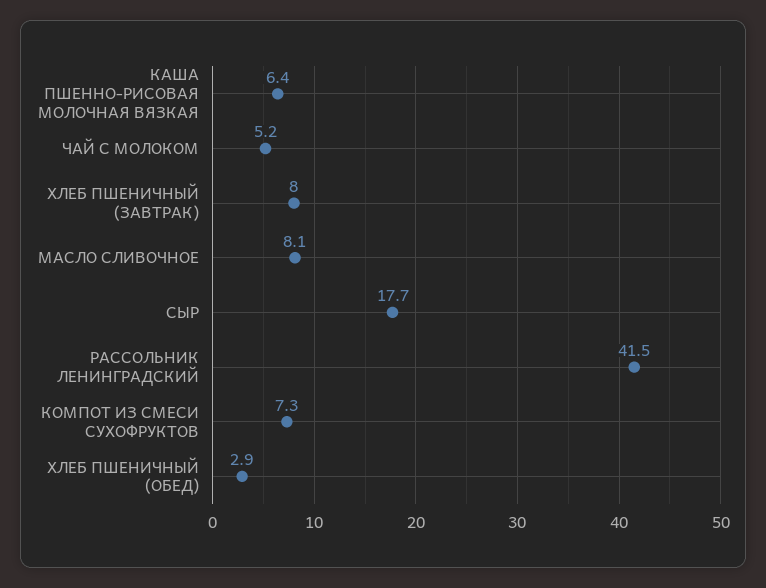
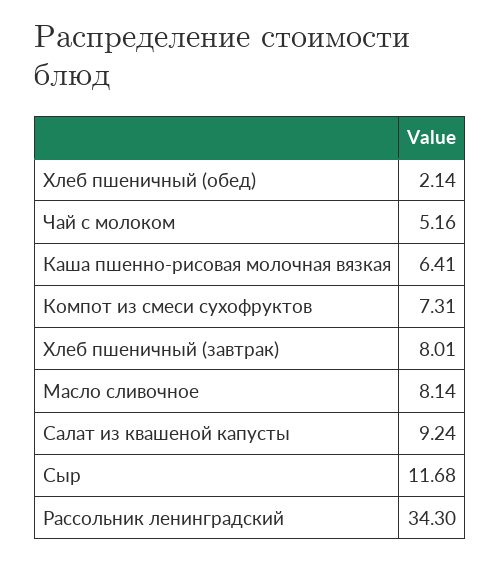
СЫР: 17.7 -> 11.68
РАССОЛЬНИК ЛЕНИНГРАДСКИЙ: 41.5 -> 34.3
ХЛЕБ ПШЕНИЧНЫЙ (ОБЕД): 2.9 -> 2.14
Салат из квашеной капусты: none -> 9.24

